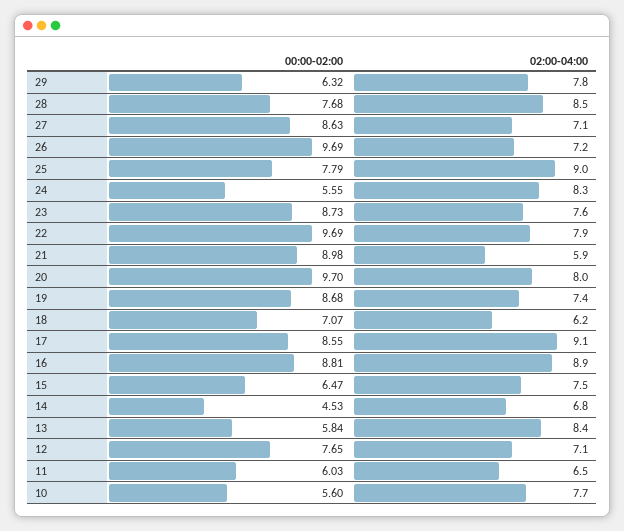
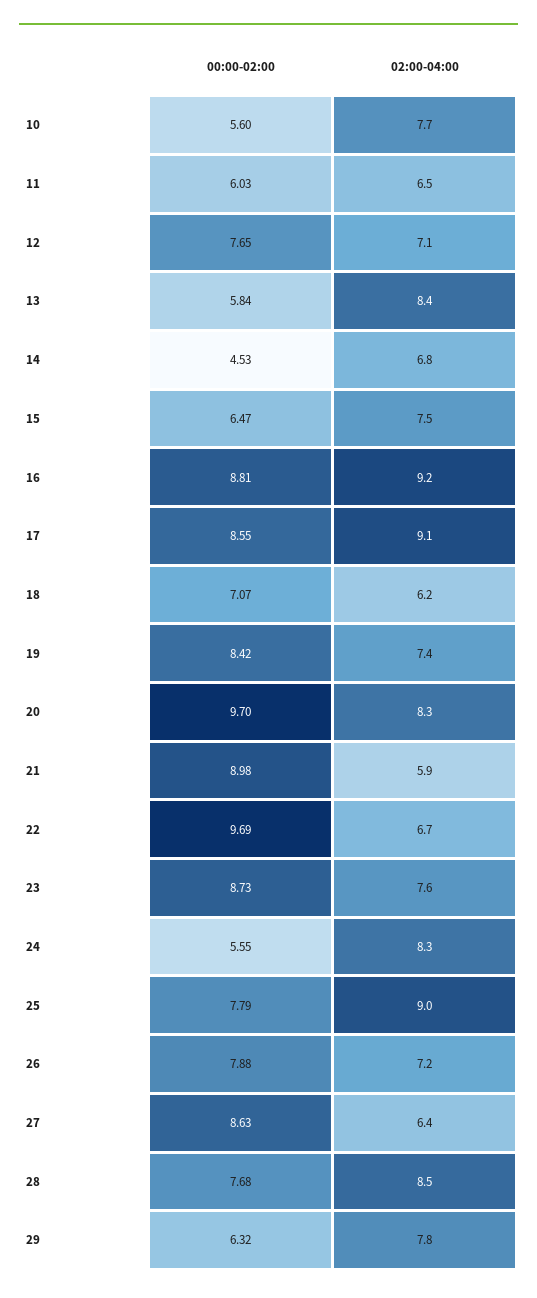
02:00-04:00, 27: 7.1 -> 6.4
00:00-02:00, 26: 9.69 -> 7.88
02:00-04:00, 22: 7.9 -> 6.7
02:00-04:00, 20: 8 -> 8.3
00:00-02:00, 19: 8.68 -> 8.42
02:00-04:00, 16: 8.9 -> 9.2

